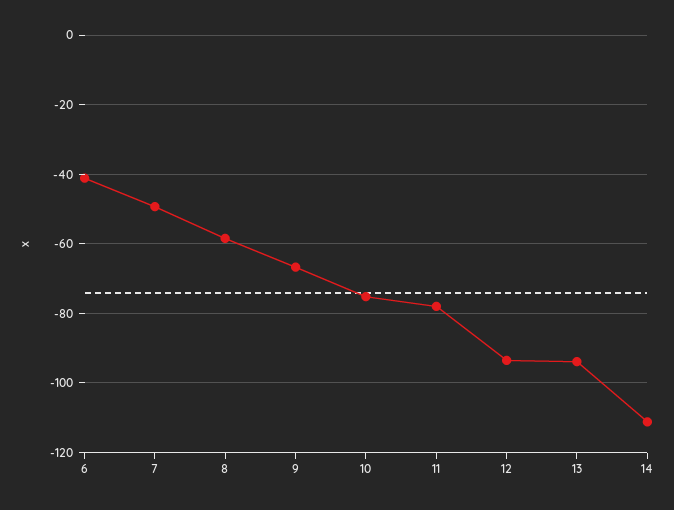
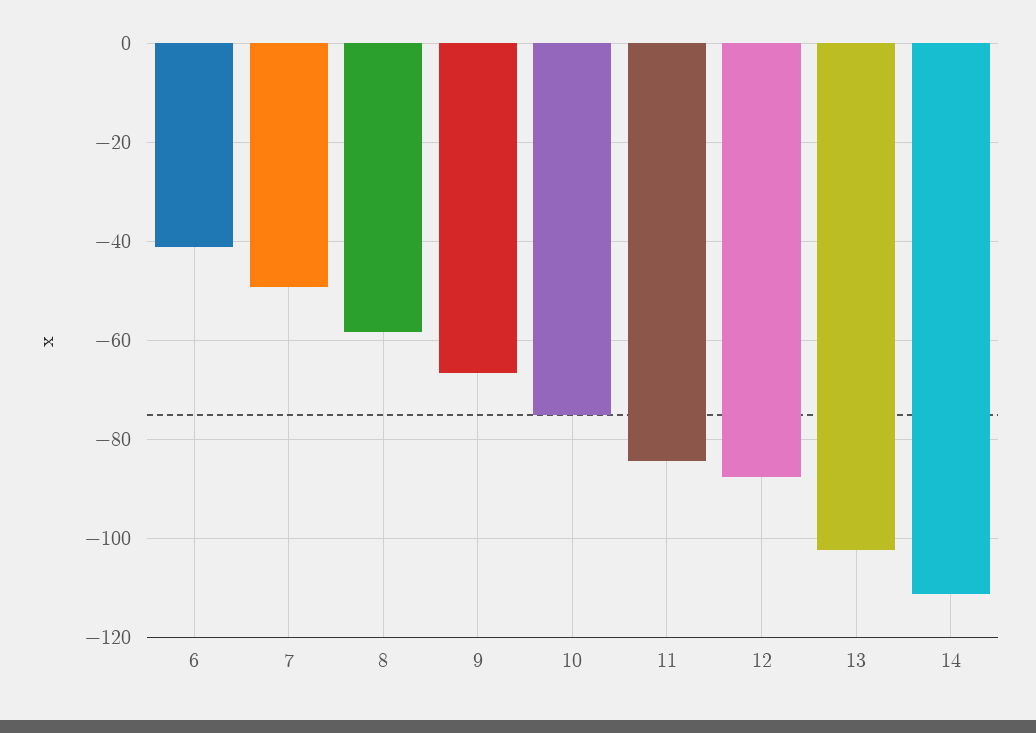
11: -78 -> -84
12: -94 -> -88
13: -94 -> -102

